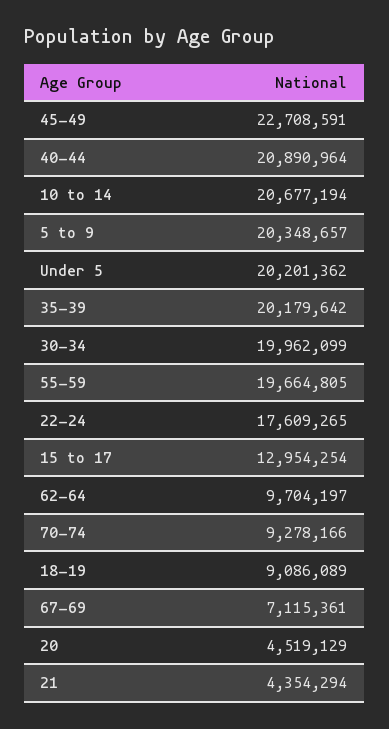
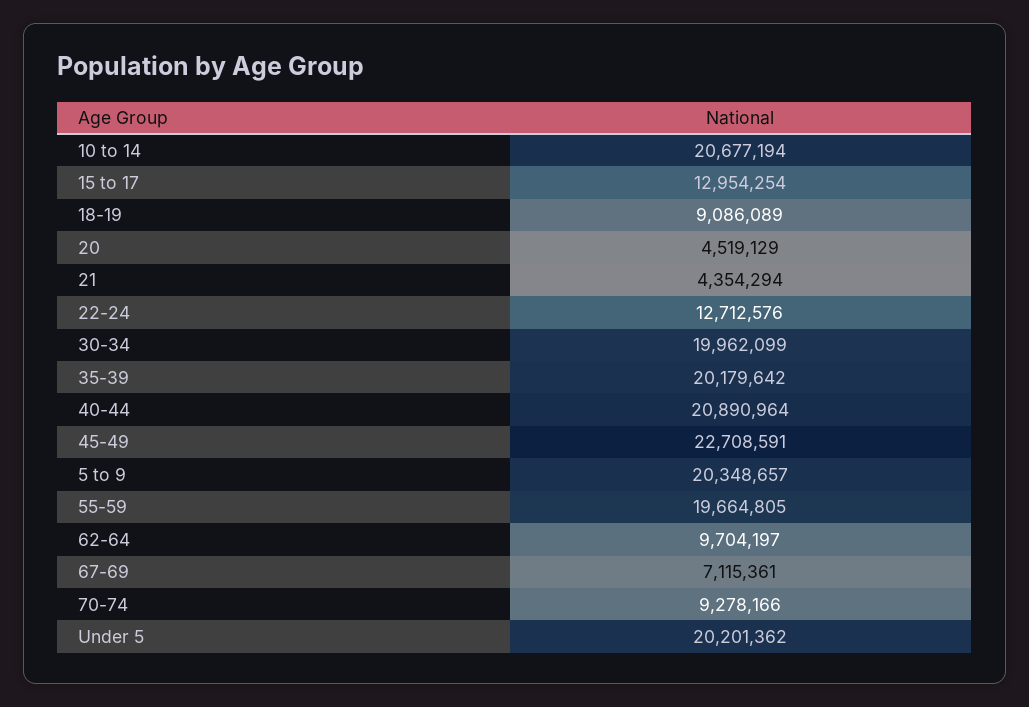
22-24: 17609265 -> 12712576

